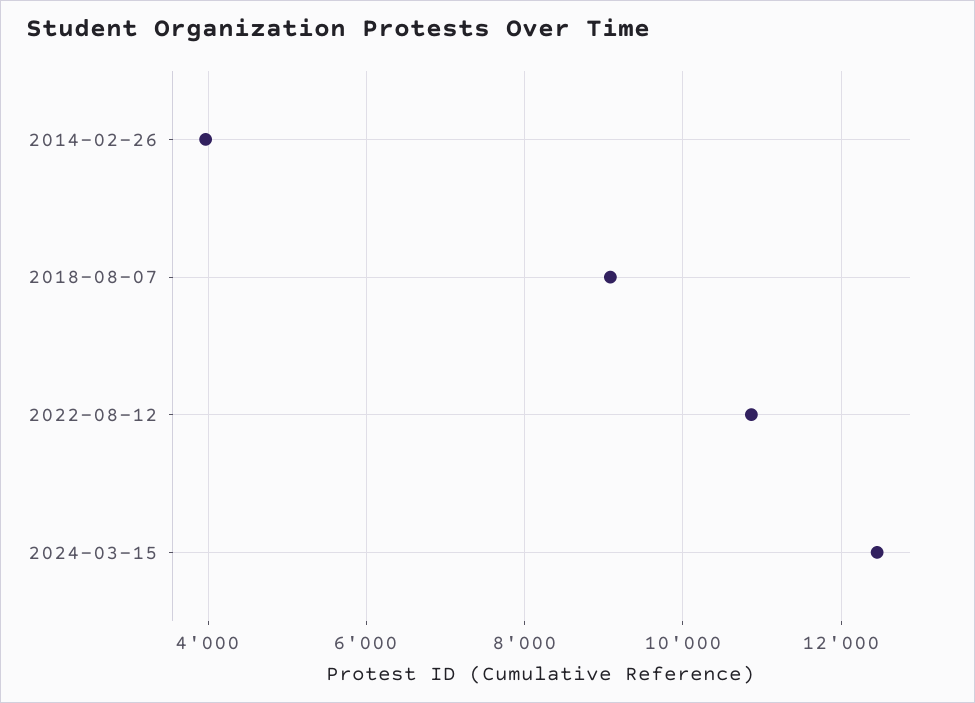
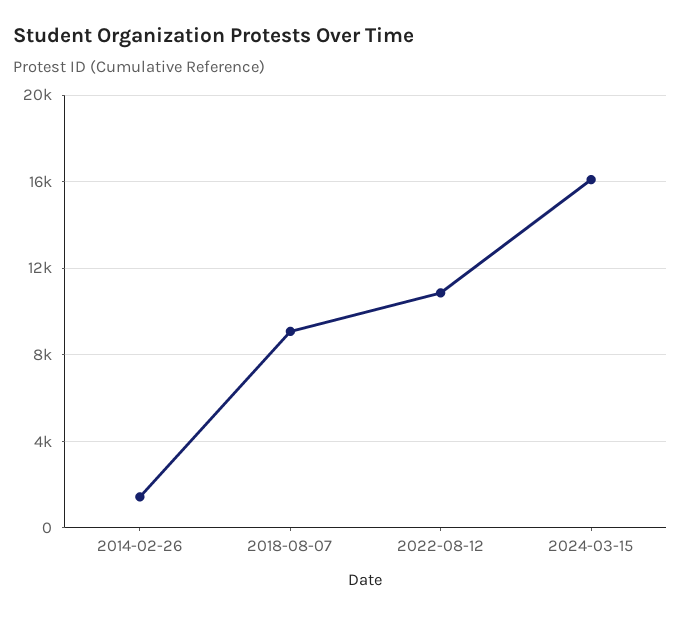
2014-02-26: 4000 -> 1500
2024-03-15: 12400 -> 16000

